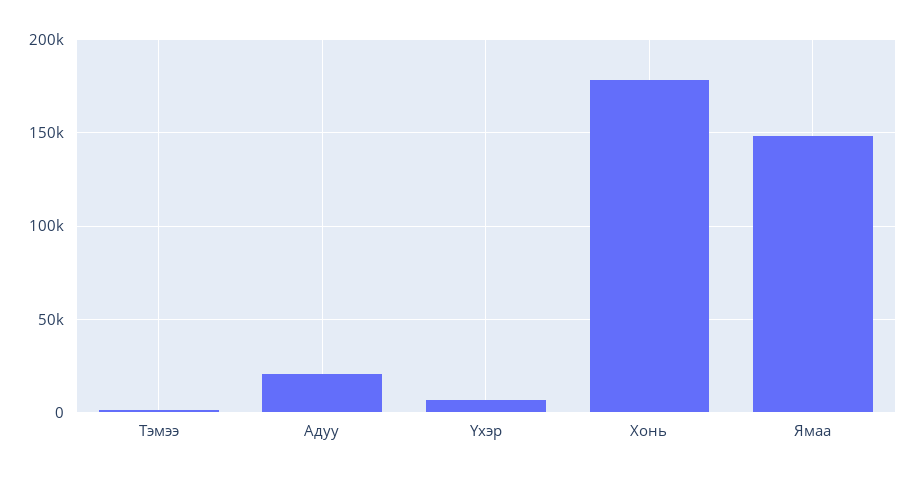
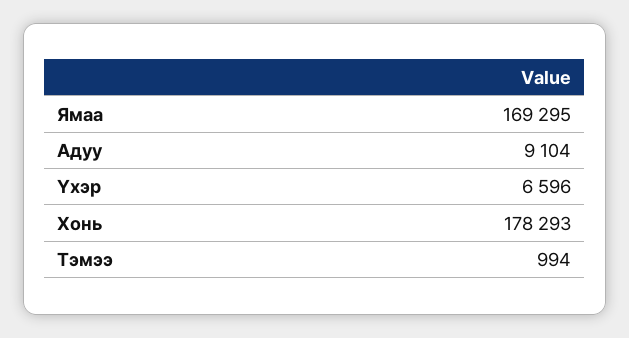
Адуу: 20000 -> 9104
Ямаа: 150000 -> 169295

